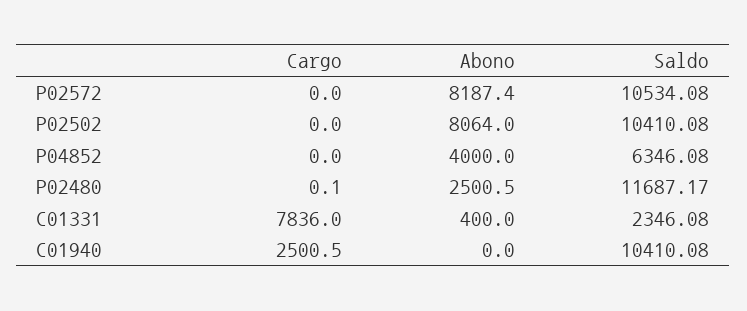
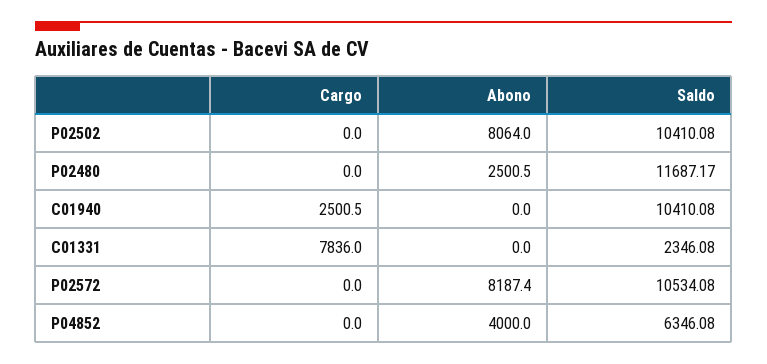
Cargo, P02480: 0.1 -> 0
Abono, C01331: 400 -> 0

